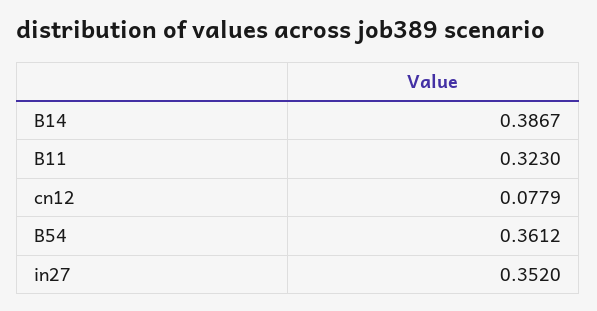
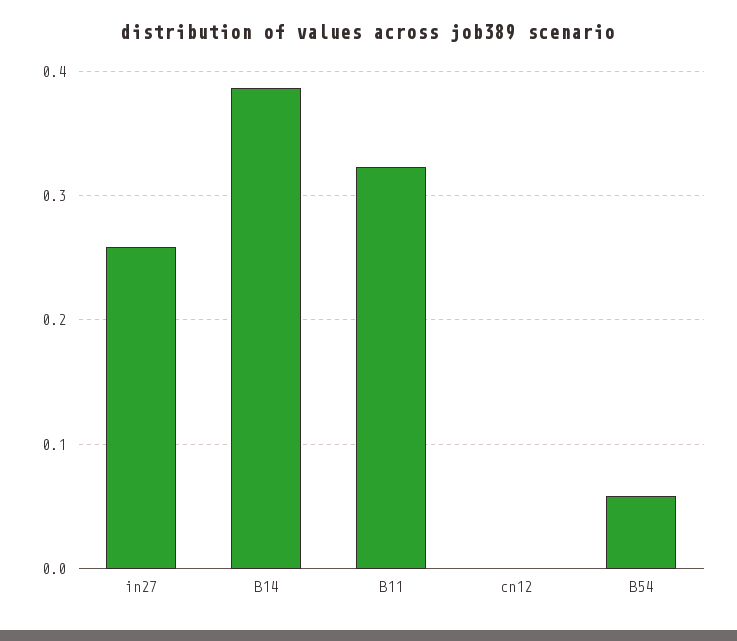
cn12: 0.0779 -> 0
B54: 0.3612 -> 0.06
in27: 0.352 -> 0.26

